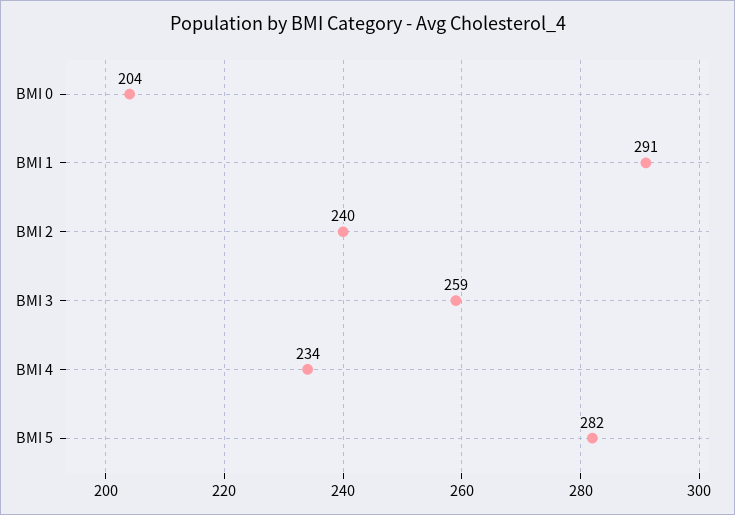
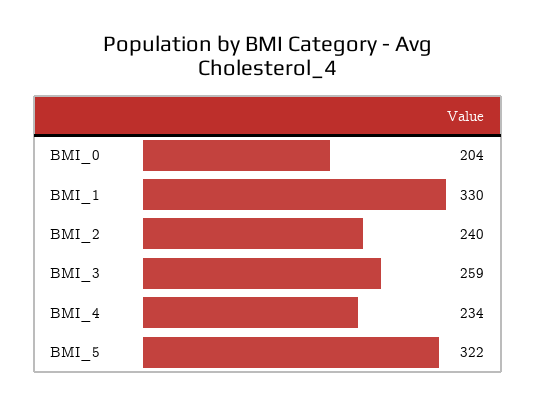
BMI 1: 291 -> 330
BMI 5: 282 -> 322

